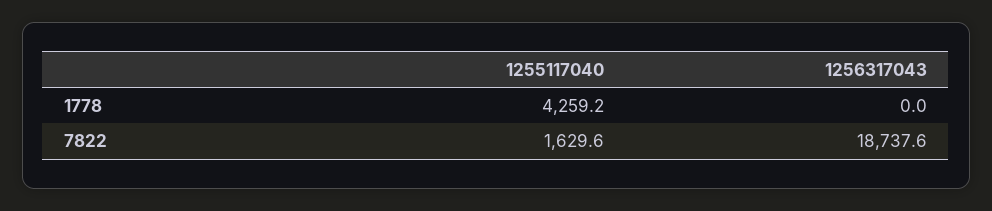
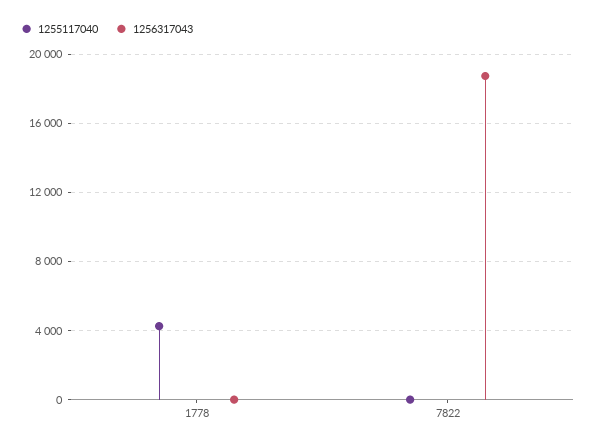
1255117040, 7822: 1629.6 -> 0

